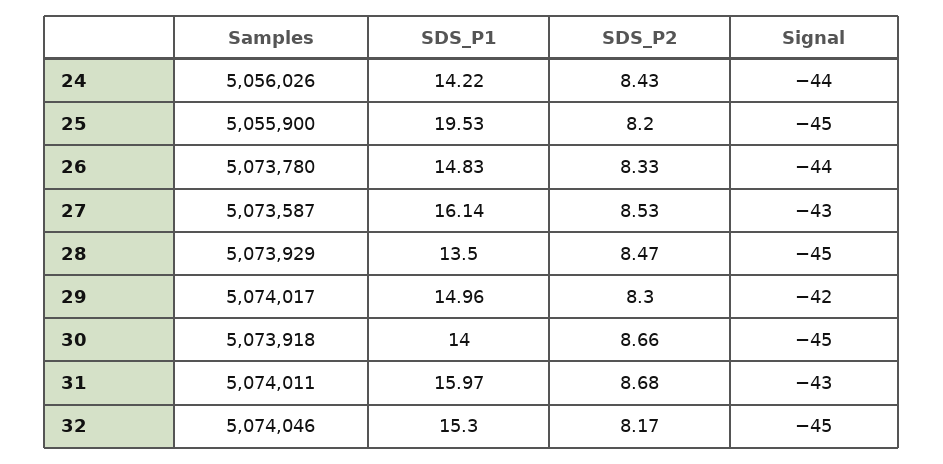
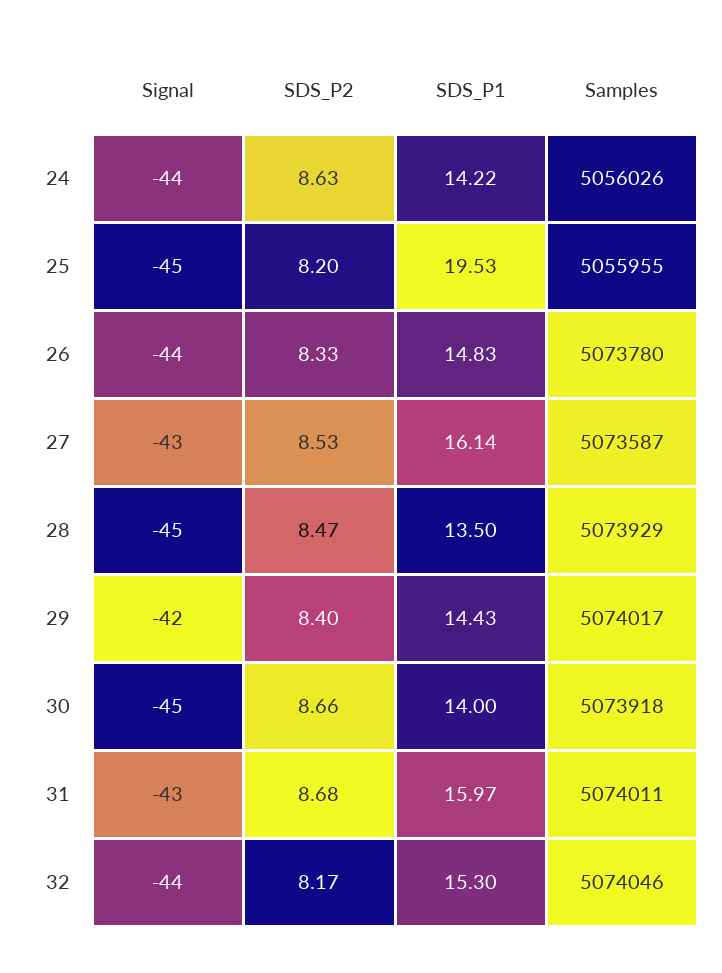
SDS_P2, 24: 8.43 -> 8.63
Samples, 25: 5055900 -> 5055955
SDS_P1, 29: 14.96 -> 14.43
SDS_P2, 29: 8.3 -> 8.4
Signal, 32: -45 -> -44

